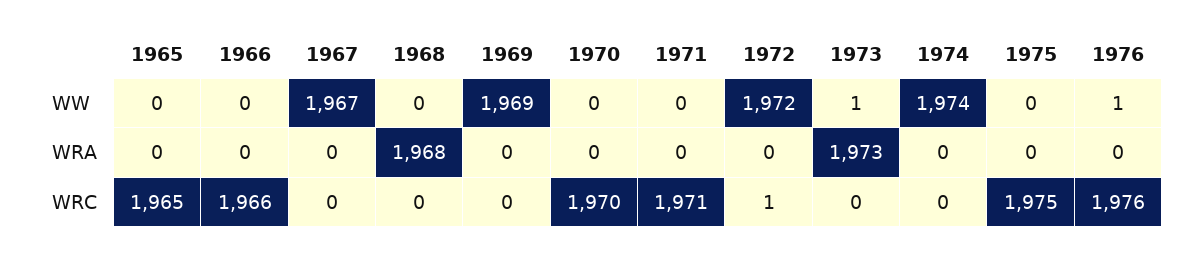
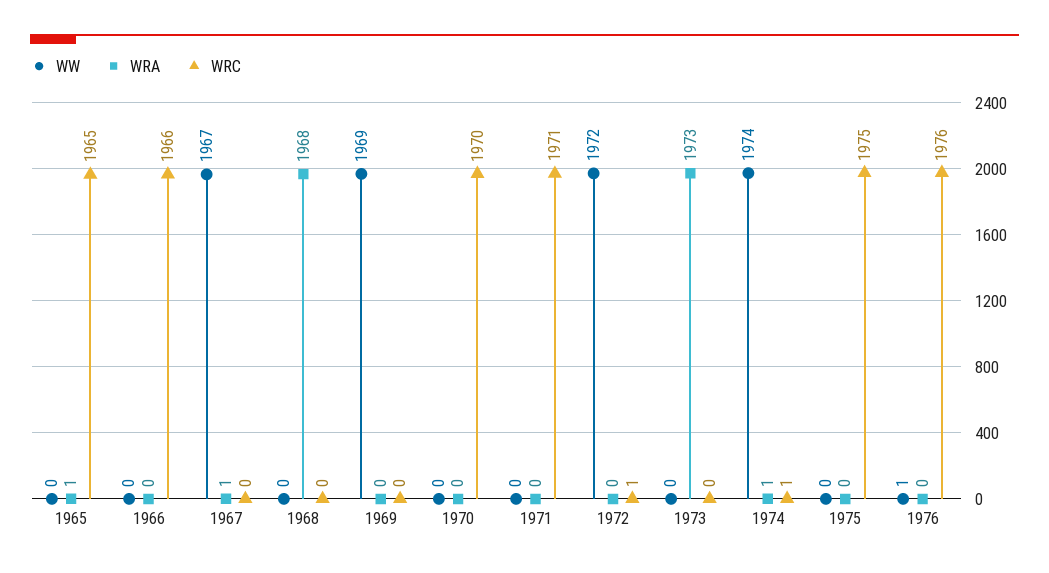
WW, 1973: 1 -> 0
WRA, 1965: 0 -> 1
WRA, 1967: 0 -> 1
WRA, 1974: 0 -> 1
WRC, 1974: 0 -> 1

